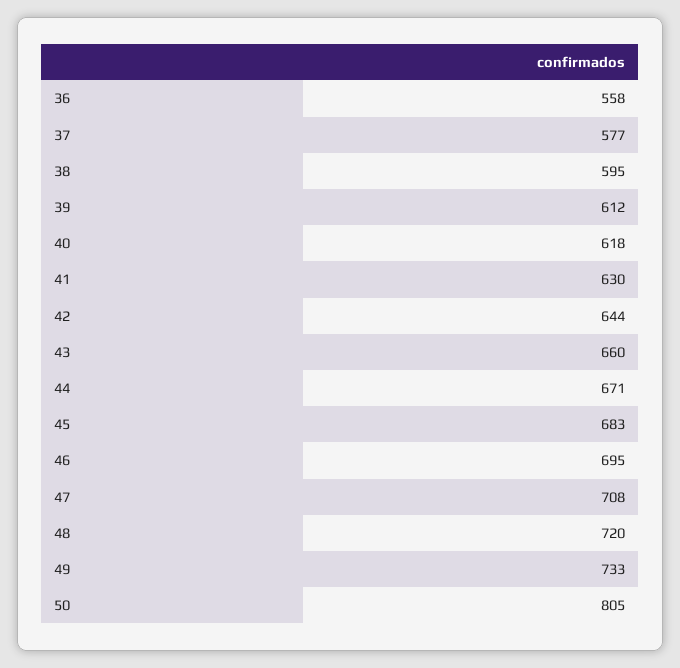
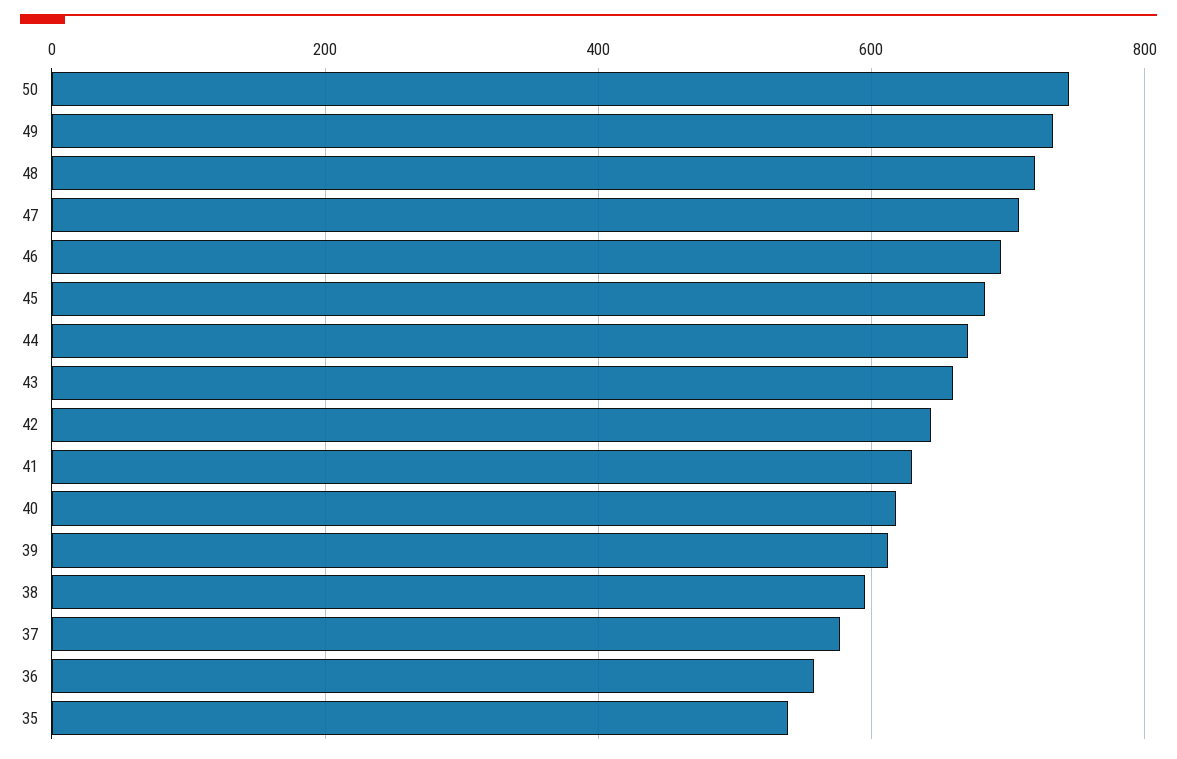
50: 805 -> 740
35: none -> 540

